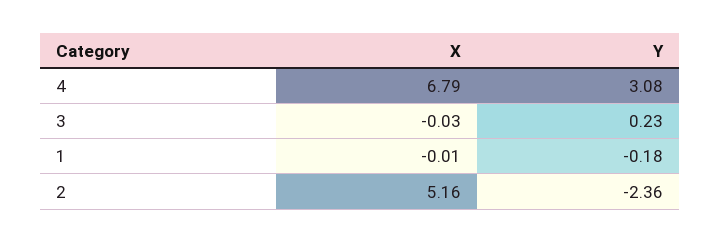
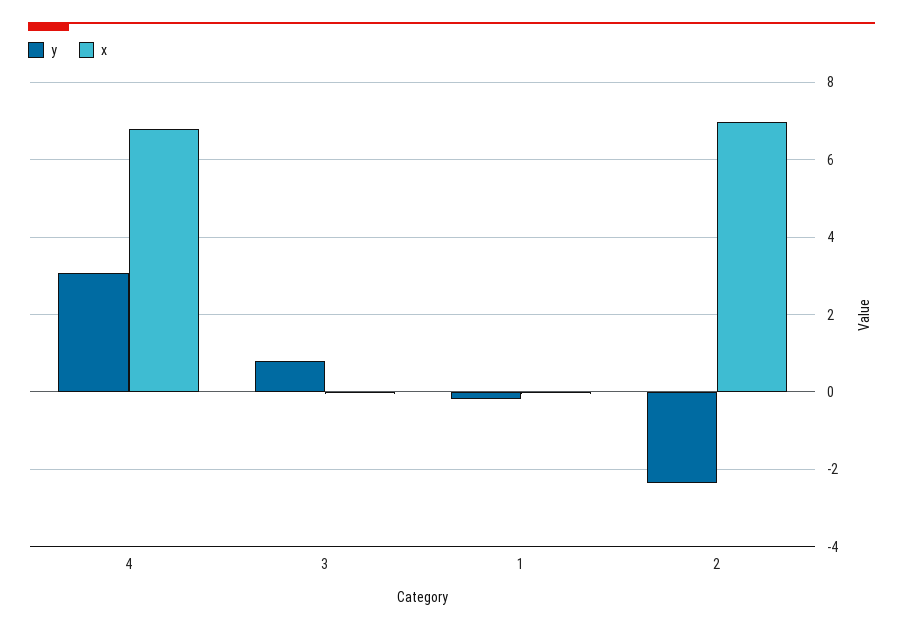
Y, 3: 0.23 -> 0.8
X, 2: 5.16 -> 7

